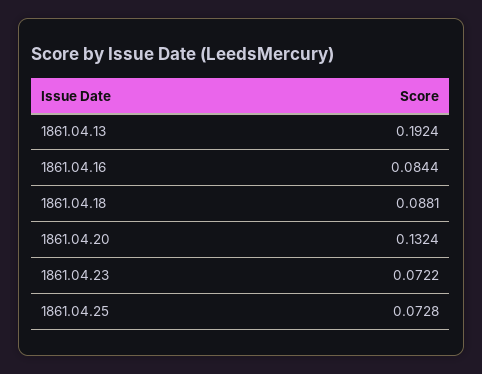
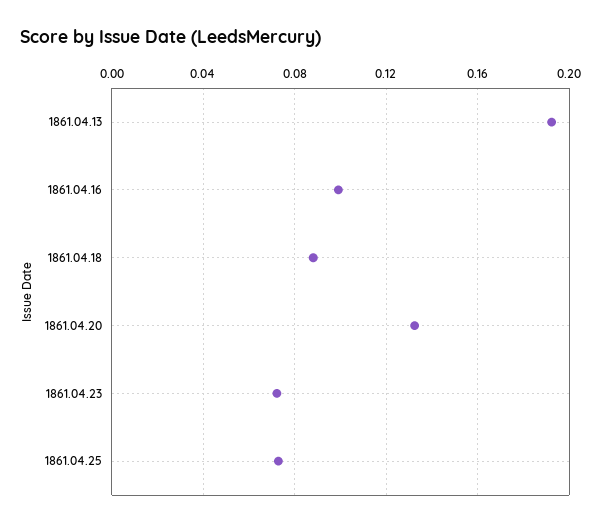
1861.04.16: 0.0844 -> 0.1

